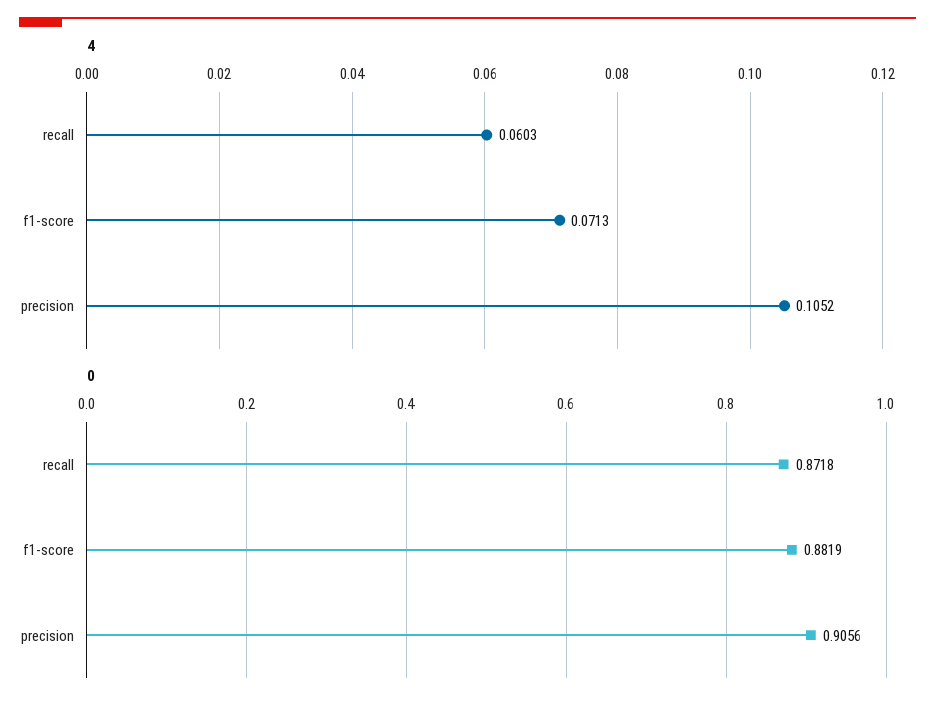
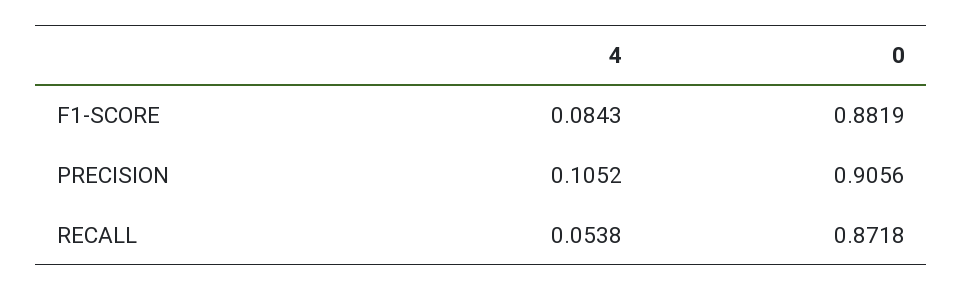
4, recall: 0.0603 -> 0.0538
4, f1-score: 0.0713 -> 0.0843

